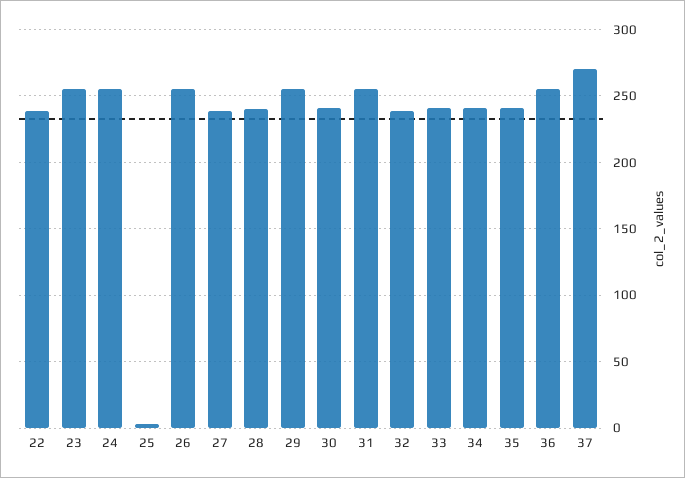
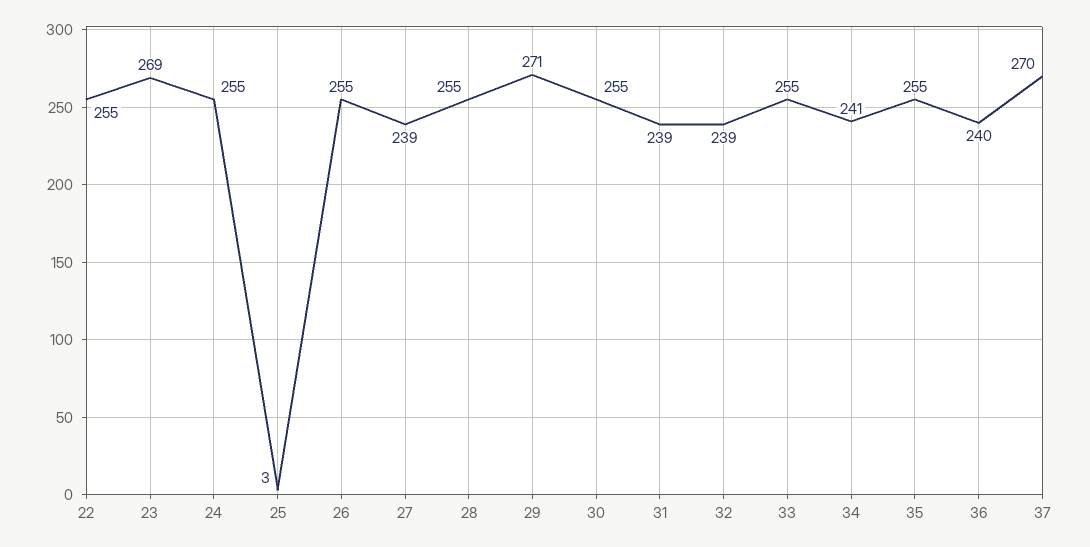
22: 240 -> 255
23: 255 -> 269
28: 240 -> 255
29: 255 -> 271
30: 240 -> 255
31: 255 -> 239
33: 240 -> 255
35: 240 -> 255
36: 255 -> 240

